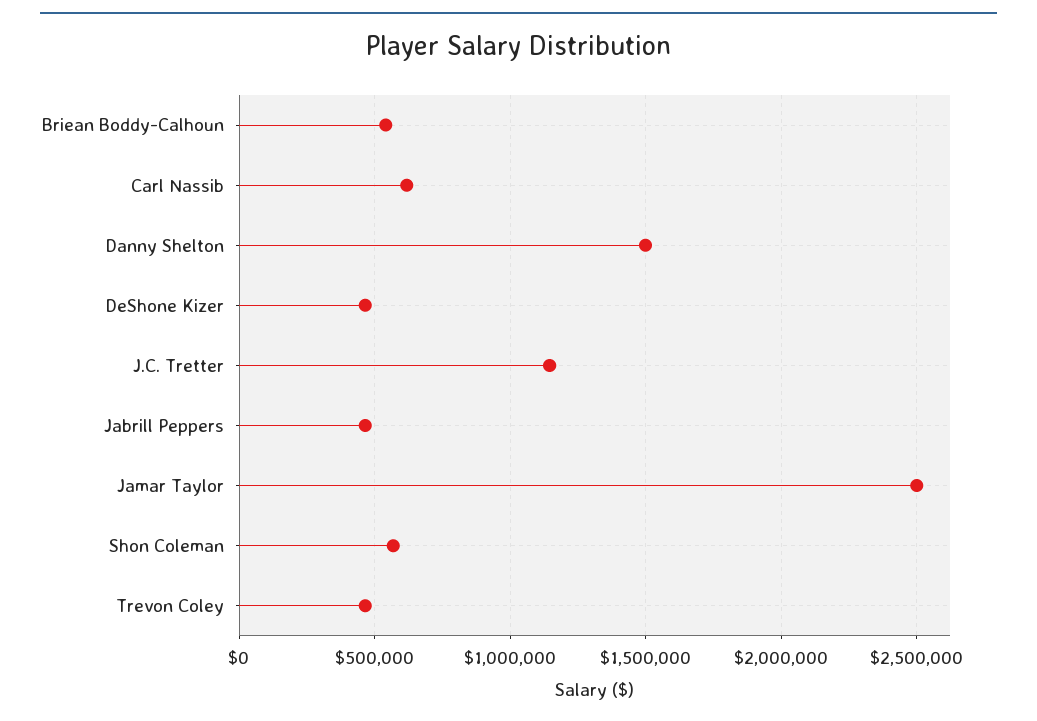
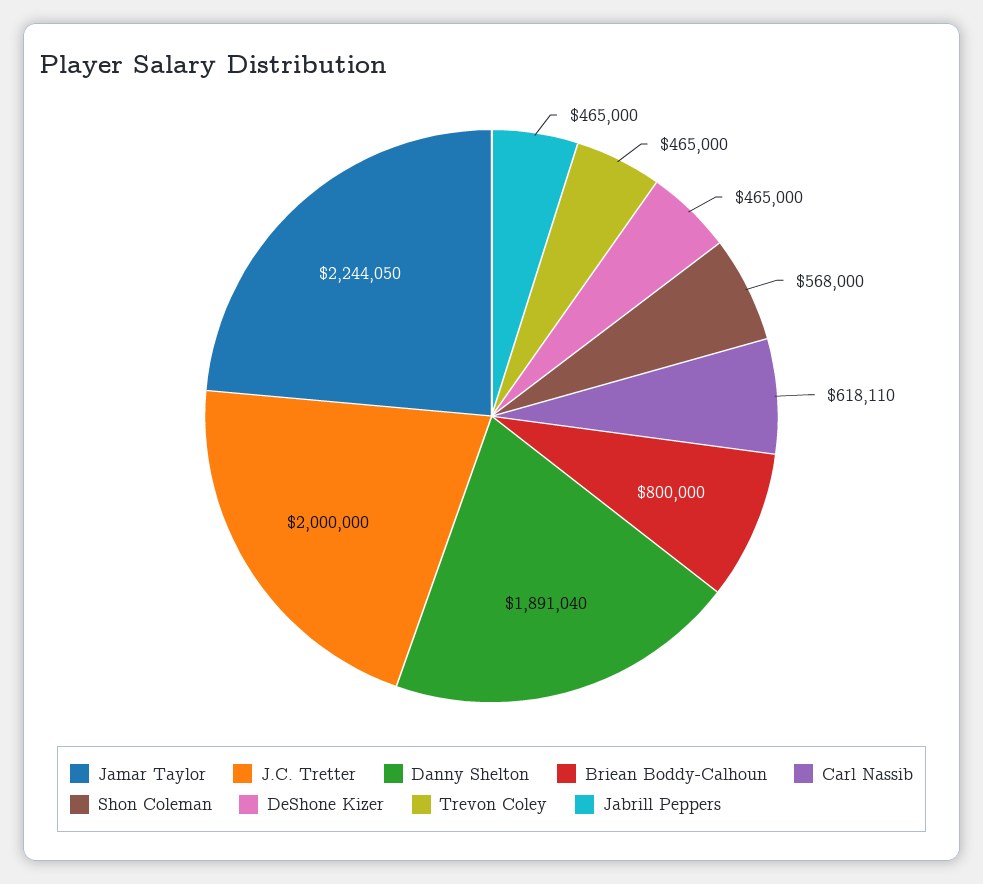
Briean Boddy-Calhoun: 550000 -> 800000
Danny Shelton: 1500000 -> 1891040
J.C. Tretter: 1150000 -> 2000000
Jamar Taylor: 2500000 -> 2244050

